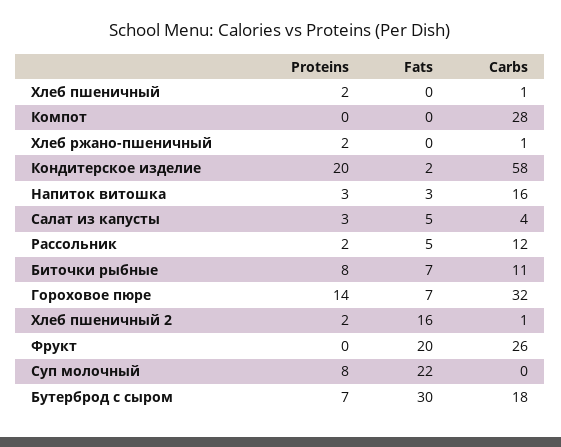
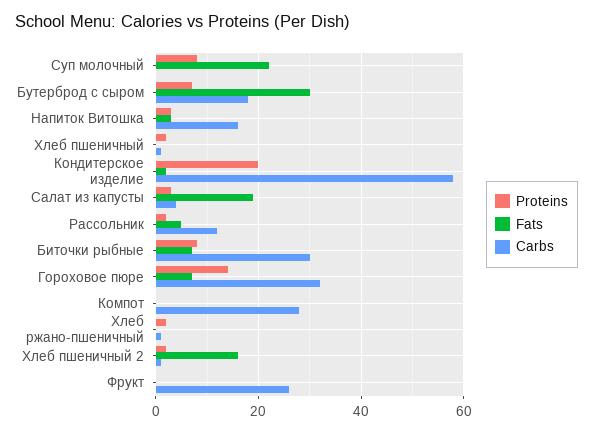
Fats, Салат из капусты: 5 -> 20
Carbs, Биточки рыбные: 11 -> 30
Fats, Фрукт: 20 -> 0

